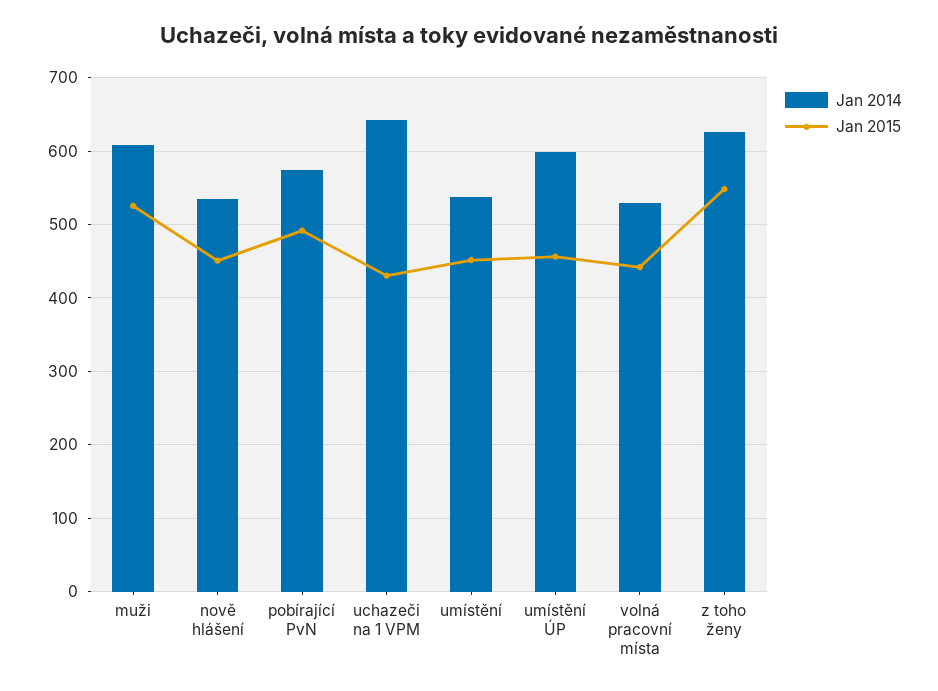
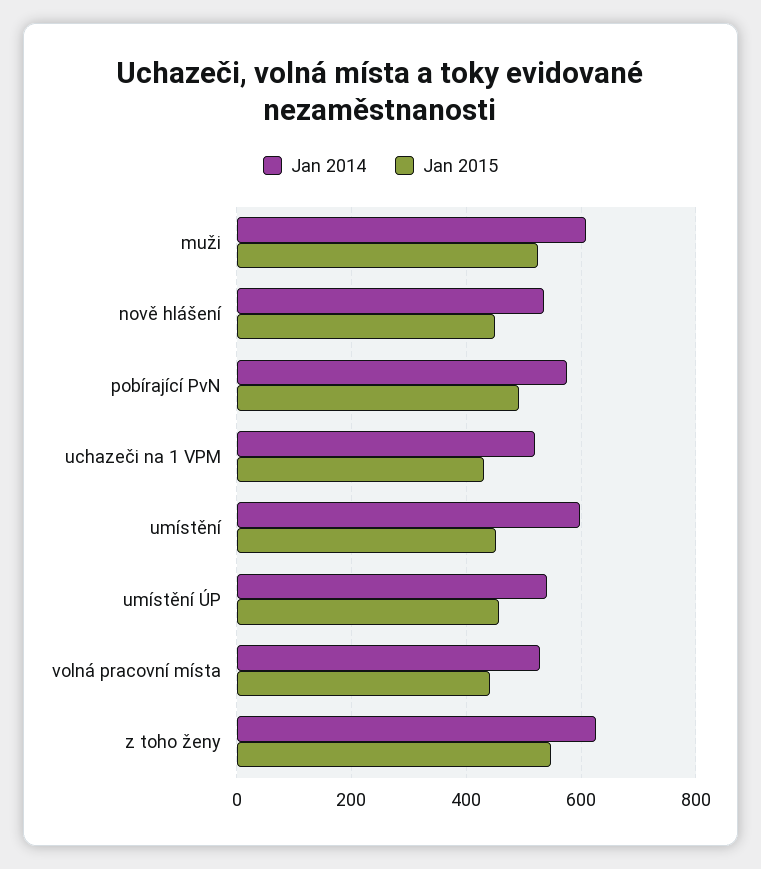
Jan 2014, uchazeči na 1 VPM: 640 -> 520
Jan 2014, umístění: 540 -> 600
Jan 2014, umístění ÚP: 600 -> 540

